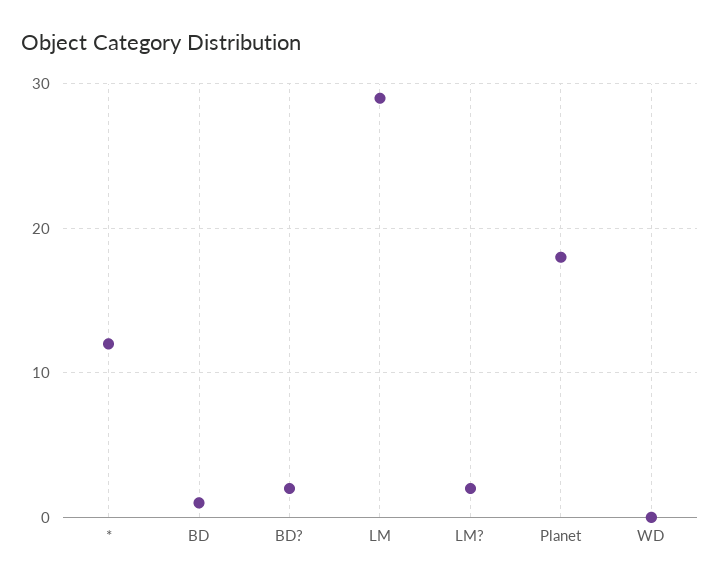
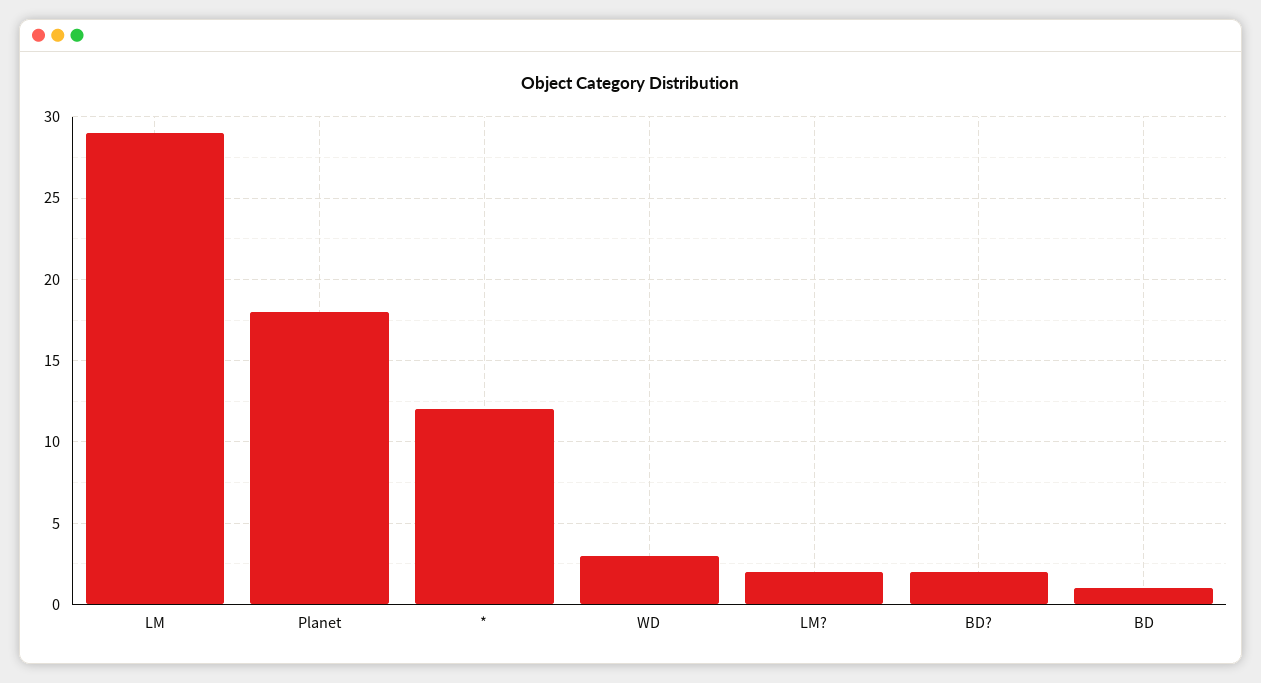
WD: 0 -> 3

